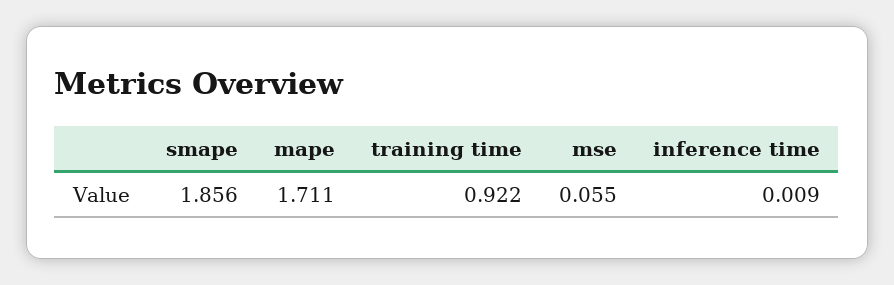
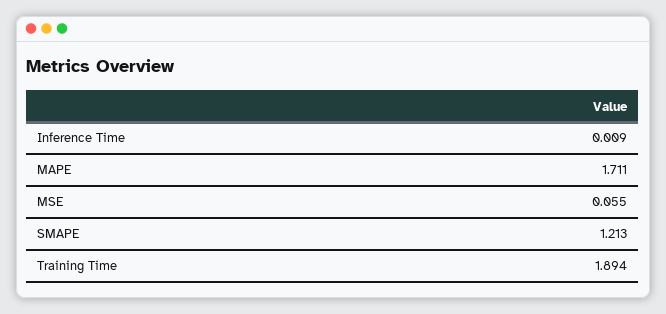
smape: 1.856 -> 1.213
training time: 0.922 -> 1.894

